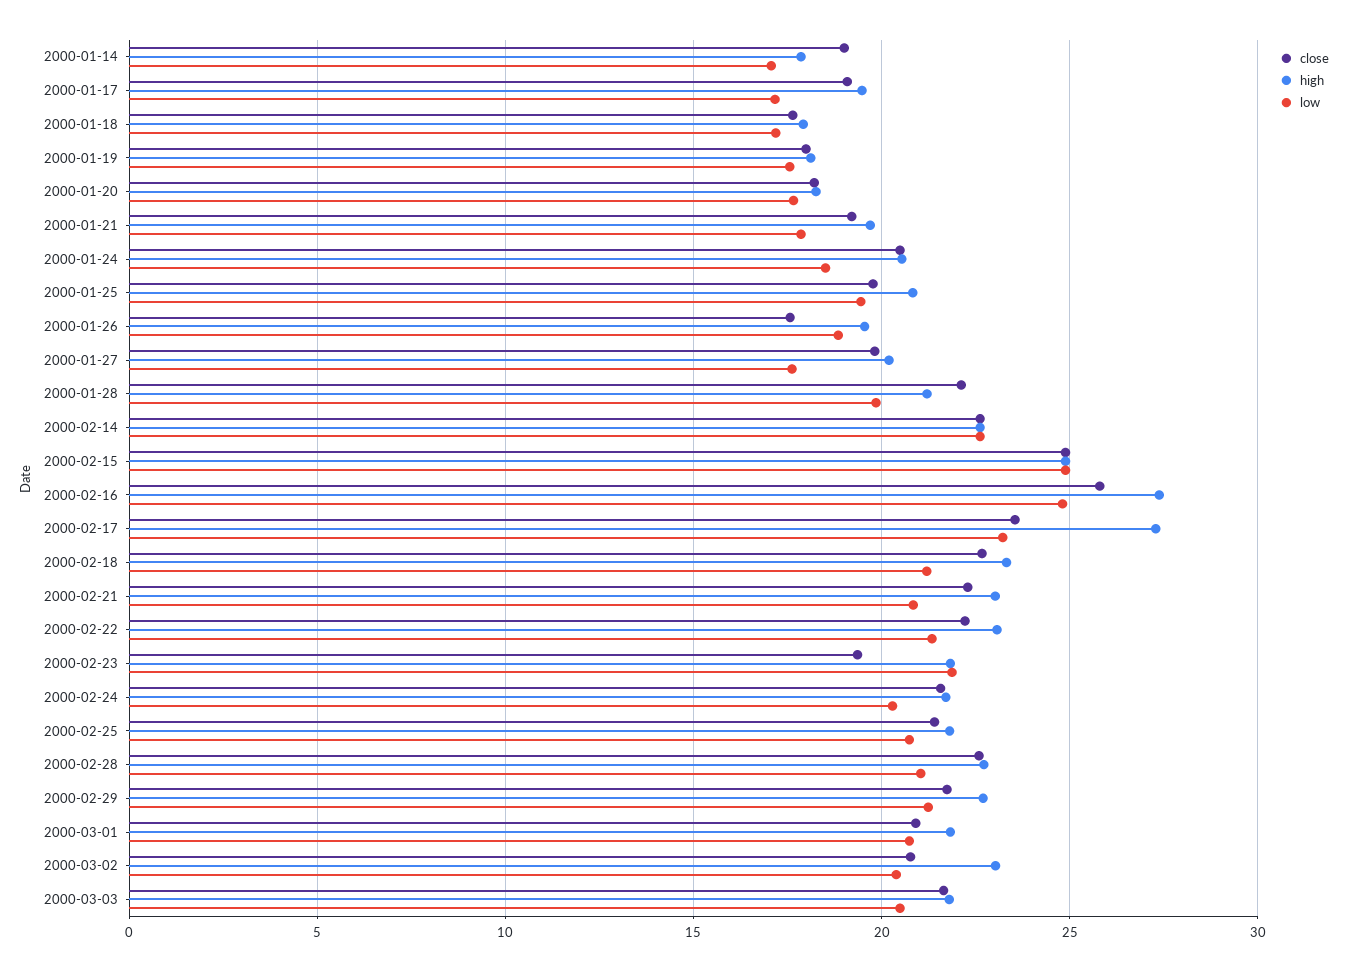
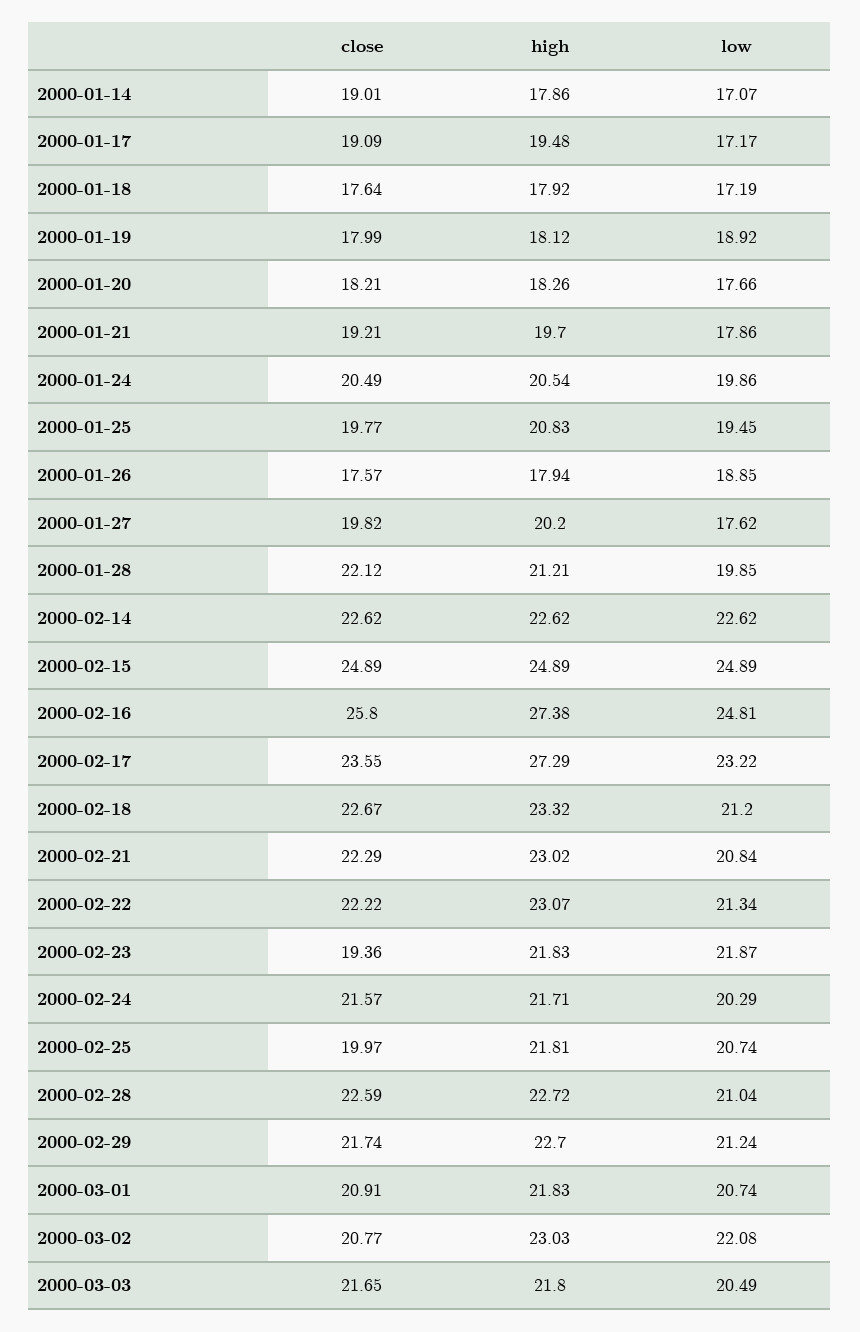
low, 2000-01-19: 17.5 -> 18.92
low, 2000-01-24: 18.5 -> 19.86
high, 2000-01-26: 19.5 -> 17.94
close, 2000-02-25: 21.5 -> 19.97
low, 2000-03-02: 20.5 -> 22.08

